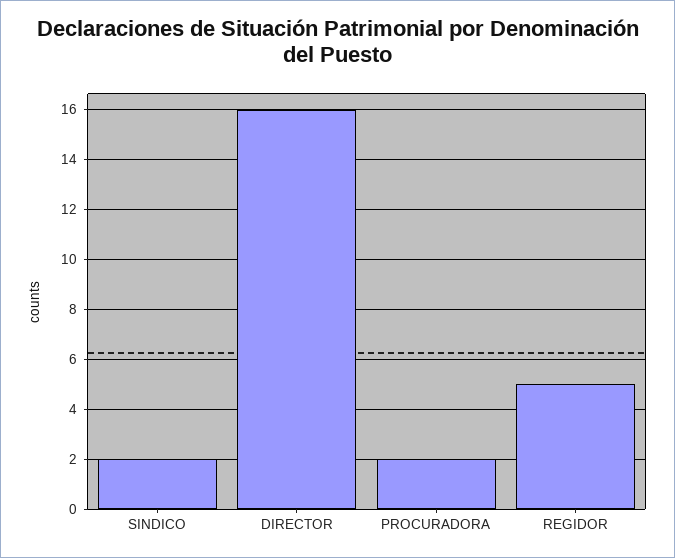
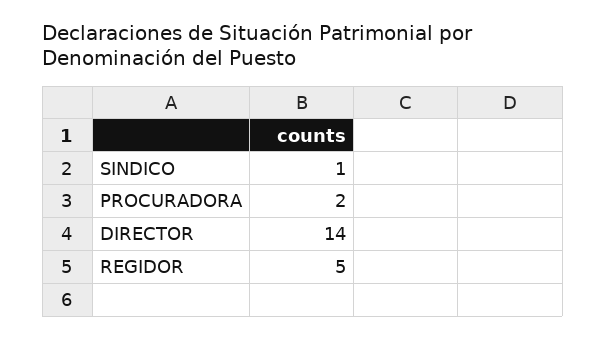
SINDICO: 2 -> 1
DIRECTOR: 16 -> 14

